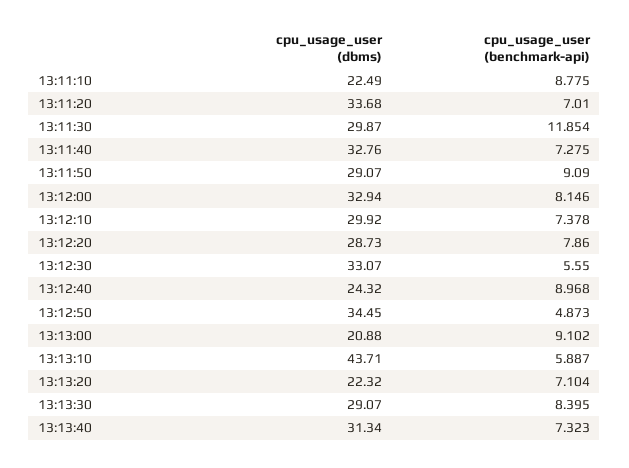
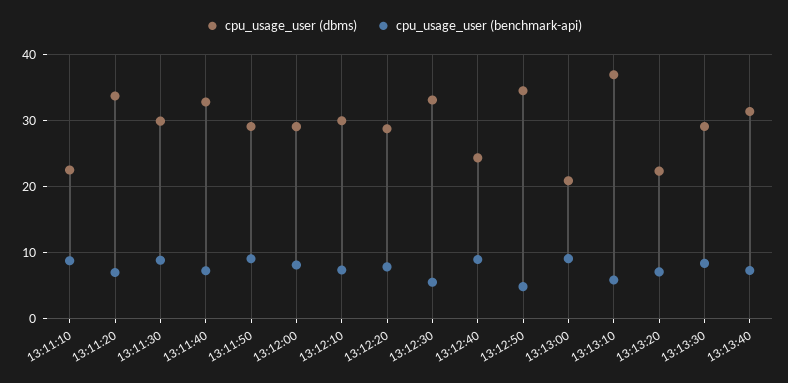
cpu_usage_user (benchmark-api), 13:11:30: 11.854 -> 9
cpu_usage_user (dbms), 13:12:00: 32.94 -> 29
cpu_usage_user (dbms), 13:13:10: 43.71 -> 37

